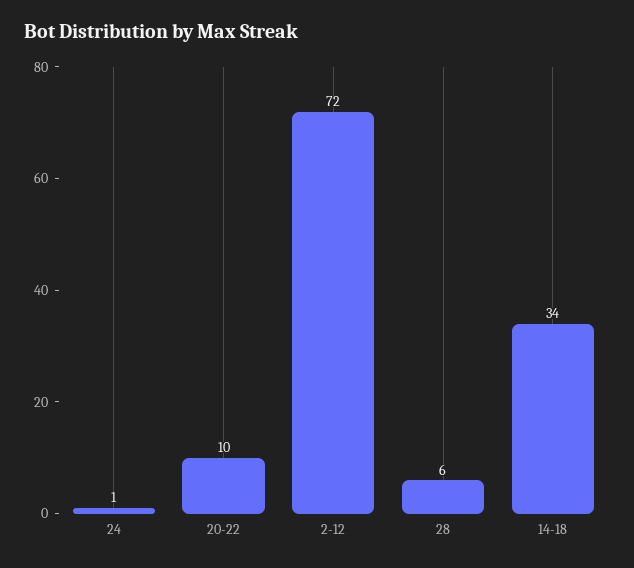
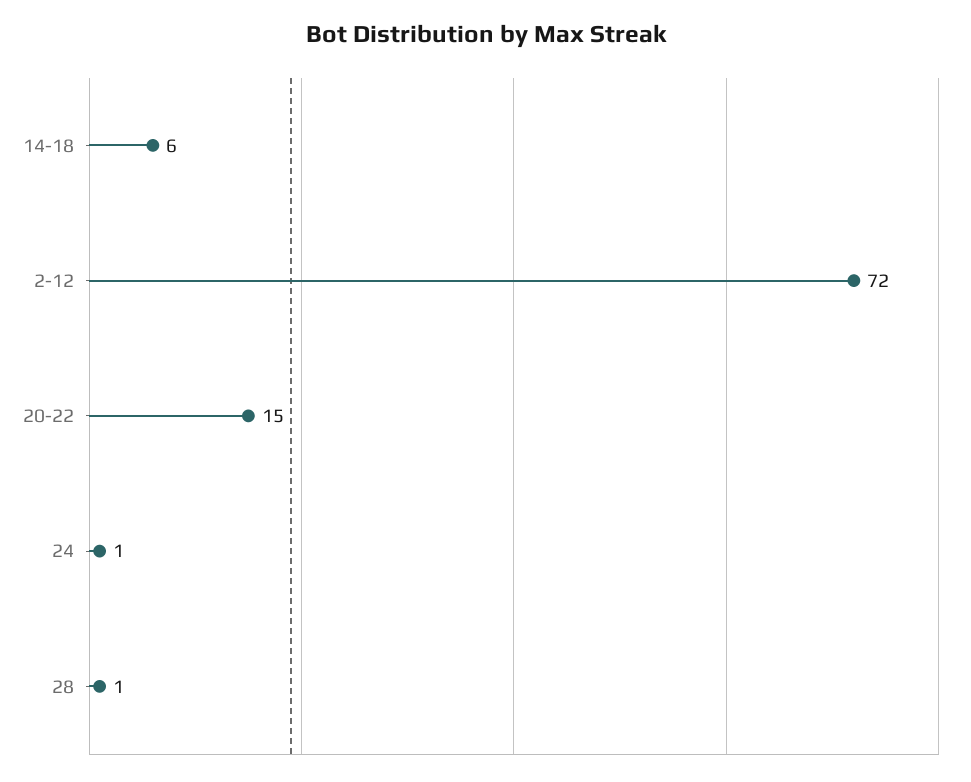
20-22: 10 -> 15
28: 6 -> 1
14-18: 34 -> 6

